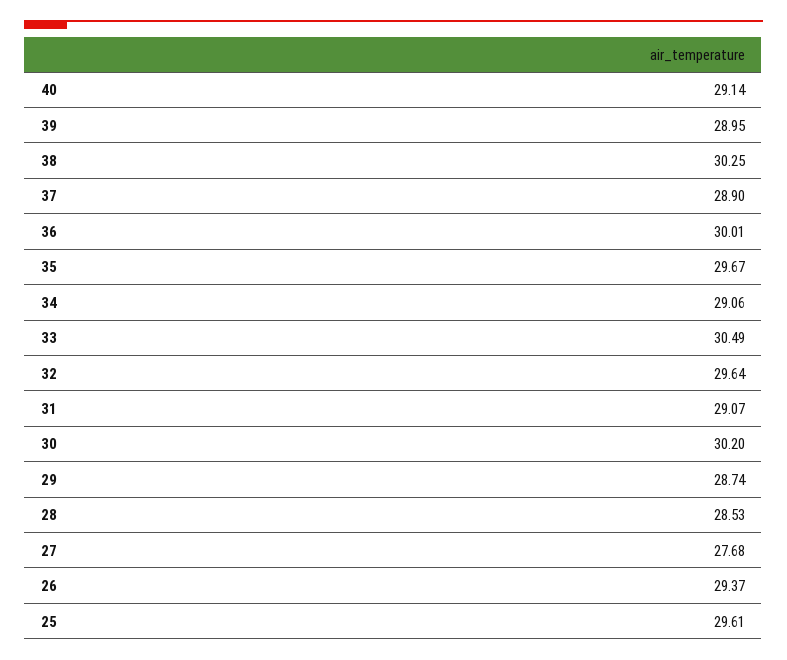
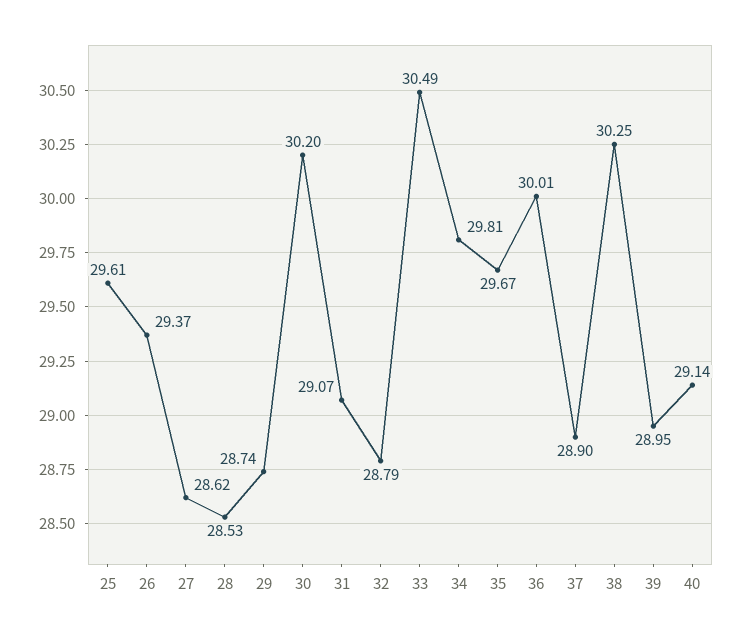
34: 29.06 -> 29.81
32: 29.64 -> 28.79
27: 27.68 -> 28.62

